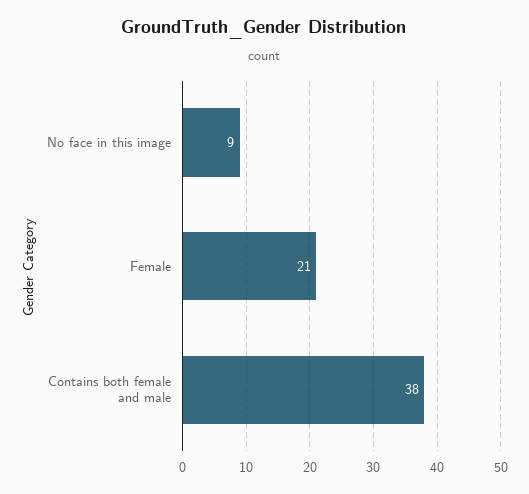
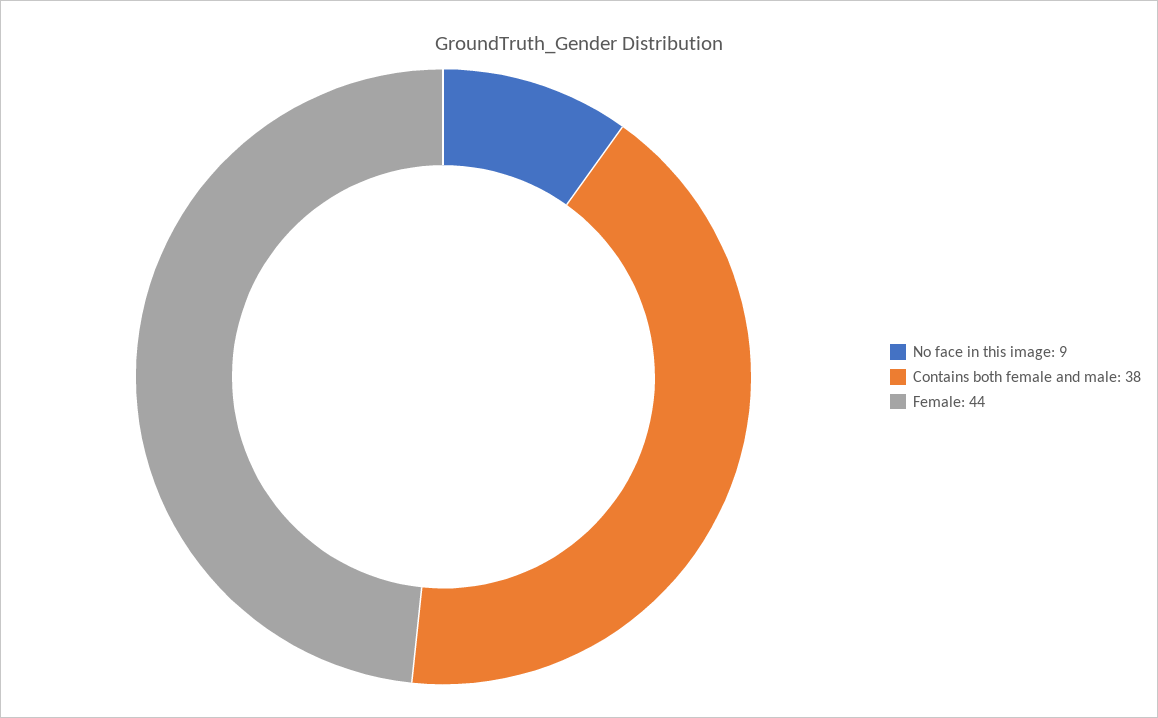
Female: 21 -> 44

